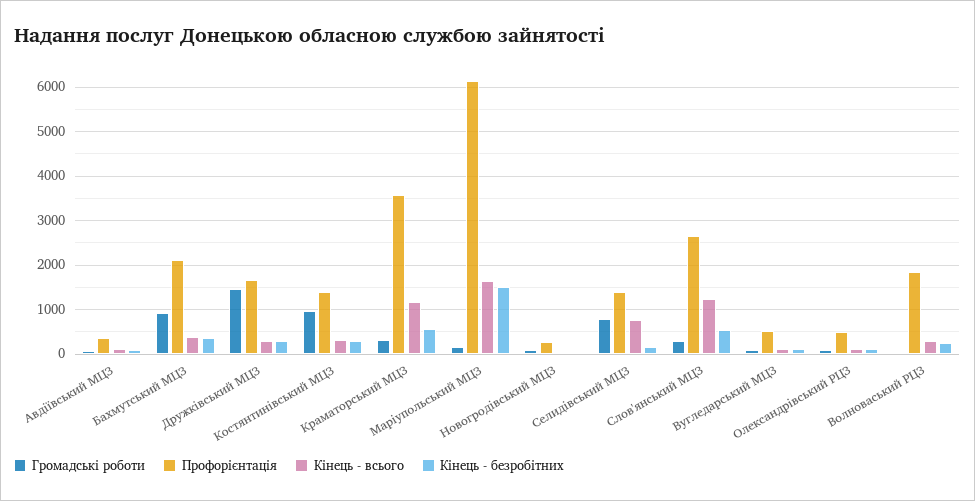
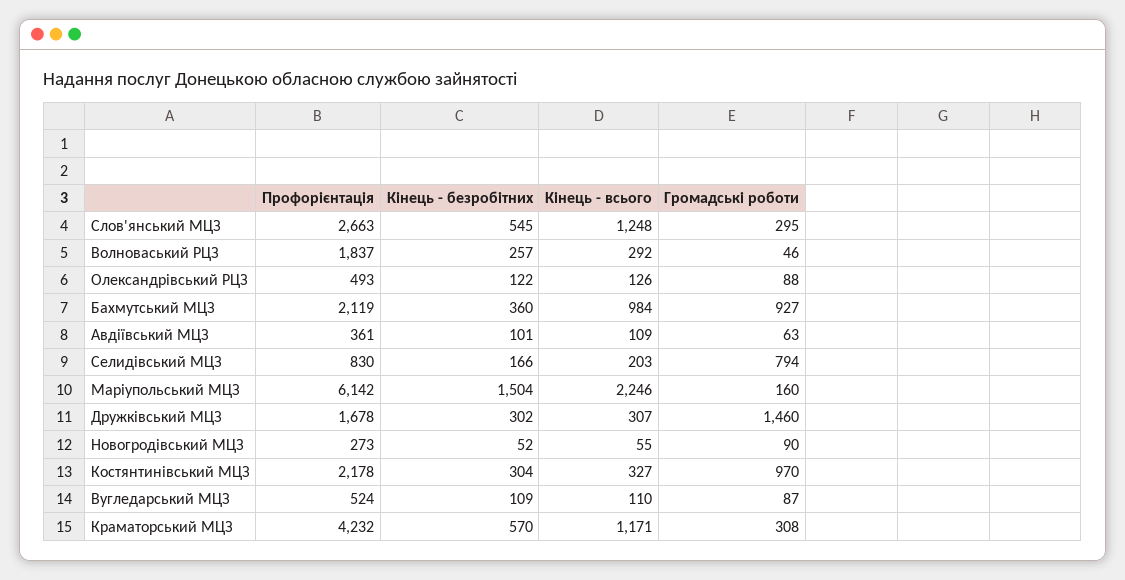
Кінець - всього, Бахмутський МЦЗ: 400 -> 984
Профорієнтація, Костянтинівський МЦЗ: 1400 -> 2178
Профорієнтація, Краматорський МЦЗ: 3600 -> 4232
Кінець - всього, Маріупольський МЦЗ: 1600 -> 2246
Профорієнтація, Селидівський МЦЗ: 1400 -> 830
Кінець - всього, Селидівський МЦЗ: 800 -> 203

